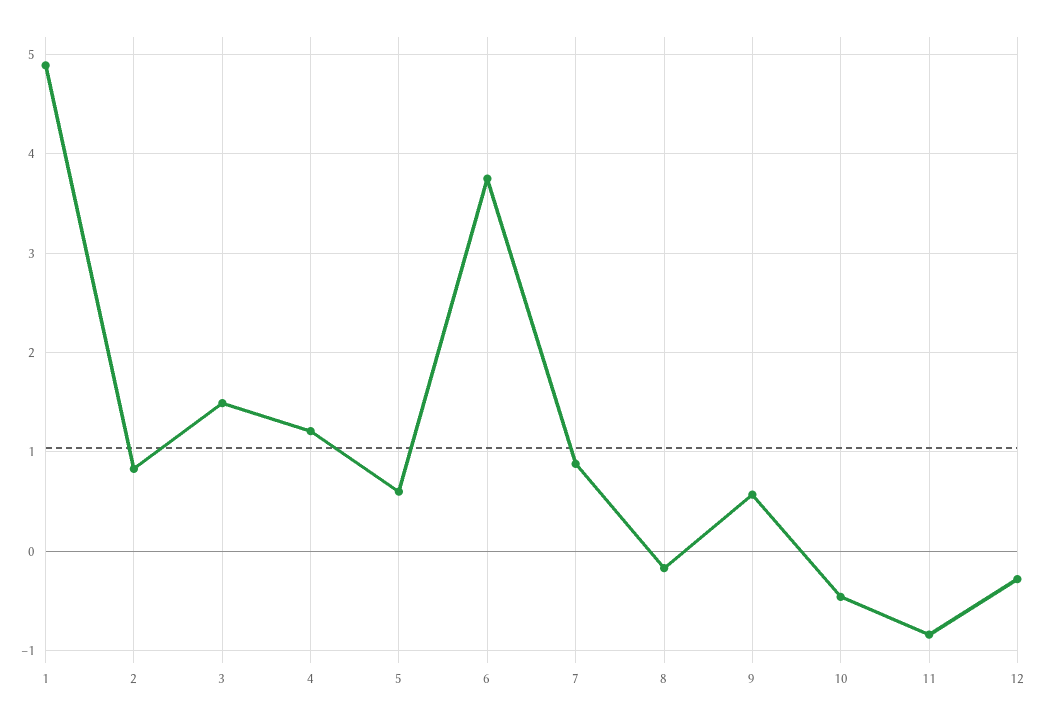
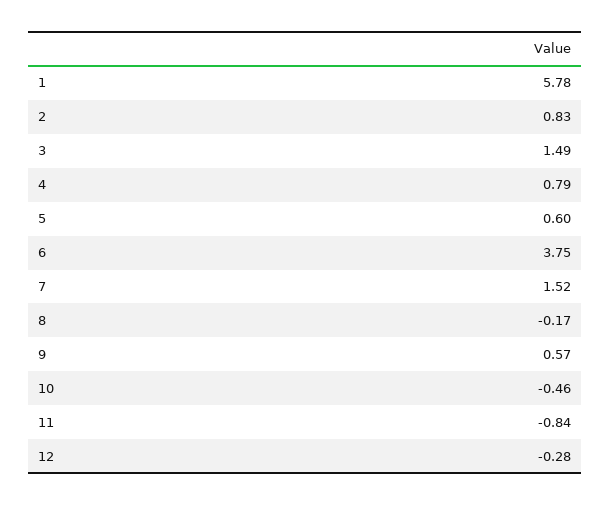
1: 4.9 -> 5.78
4: 1.2 -> 0.79
7: 0.9 -> 1.52

